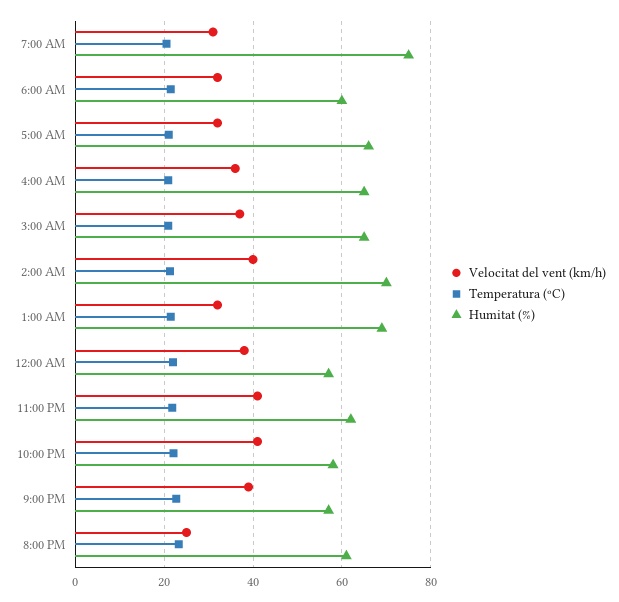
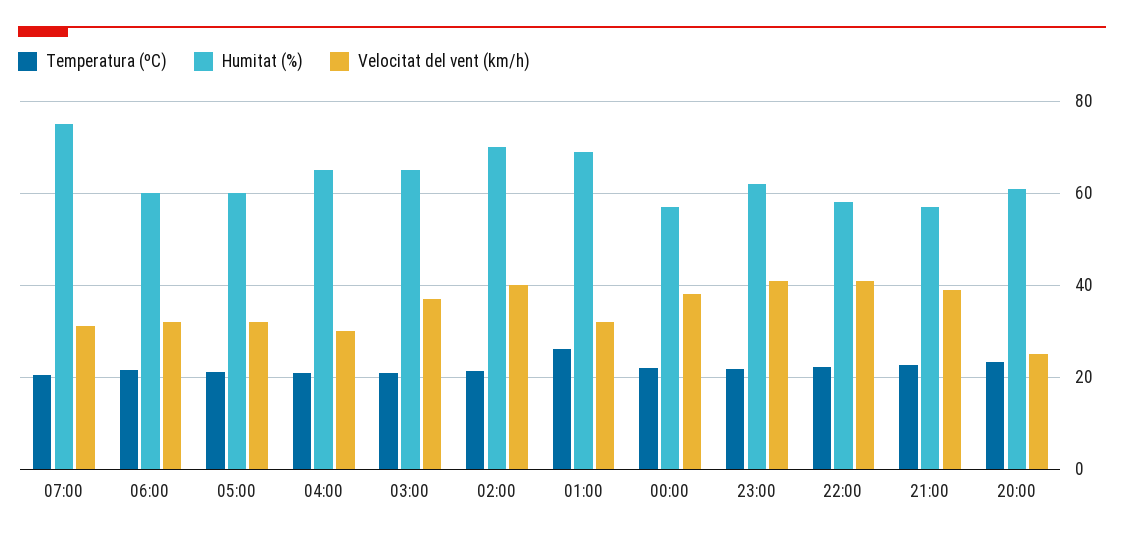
Humitat (%), 5:00 AM: 66 -> 60
Velocitat del vent (km/h), 4:00 AM: 36 -> 30
Temperatura (ºC), 1:00 AM: 22 -> 26

